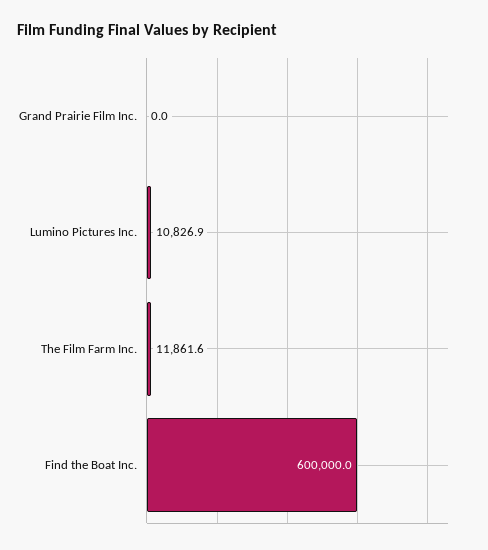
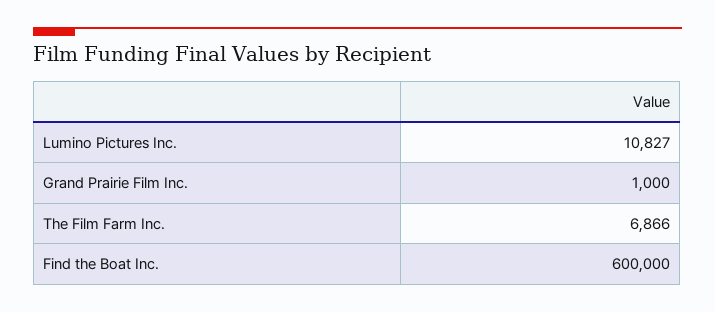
Grand Prairie Film Inc.: 0 -> 1000
The Film Farm Inc.: 11861.6 -> 6866

